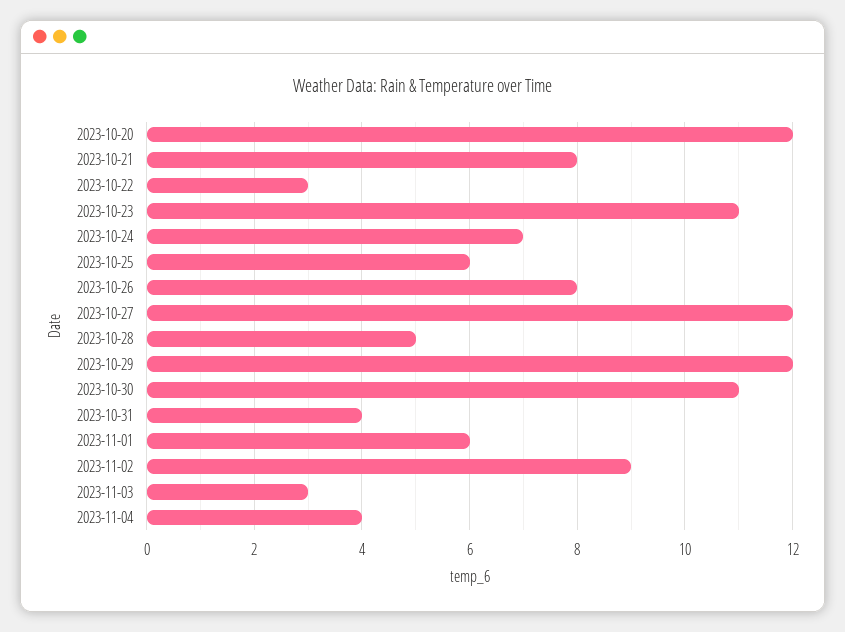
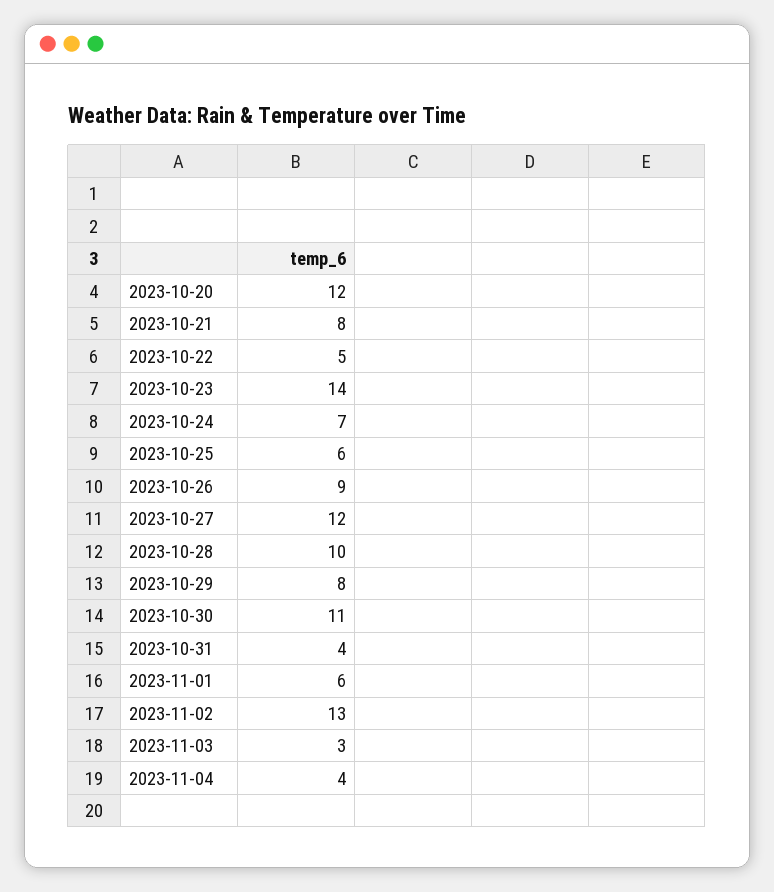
2023-10-22: 3 -> 5
2023-10-23: 11 -> 14
2023-10-26: 8 -> 9
2023-10-28: 5 -> 10
2023-10-29: 12 -> 8
2023-11-02: 9 -> 13

